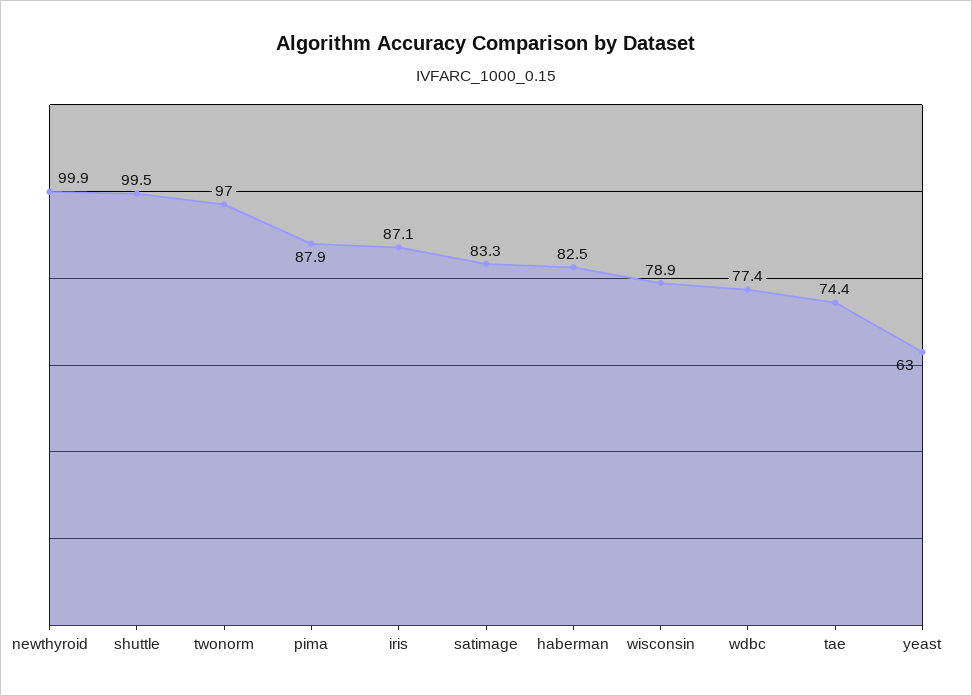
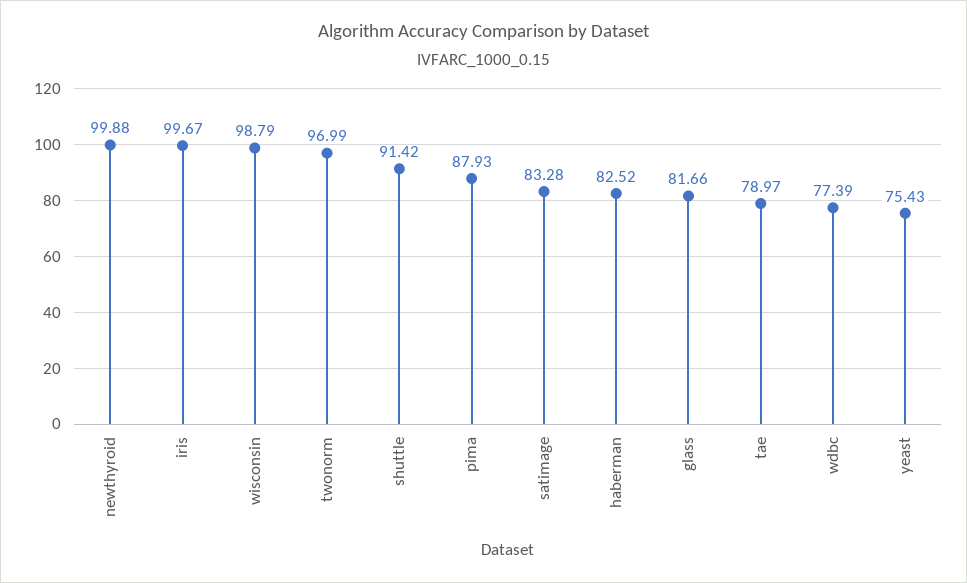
shuttle: 99.5 -> 91.42
iris: 87.1 -> 99.67
wisconsin: 78.9 -> 98.79
tae: 74.4 -> 78.97
yeast: 63 -> 75.43
glass: none -> 81.66

